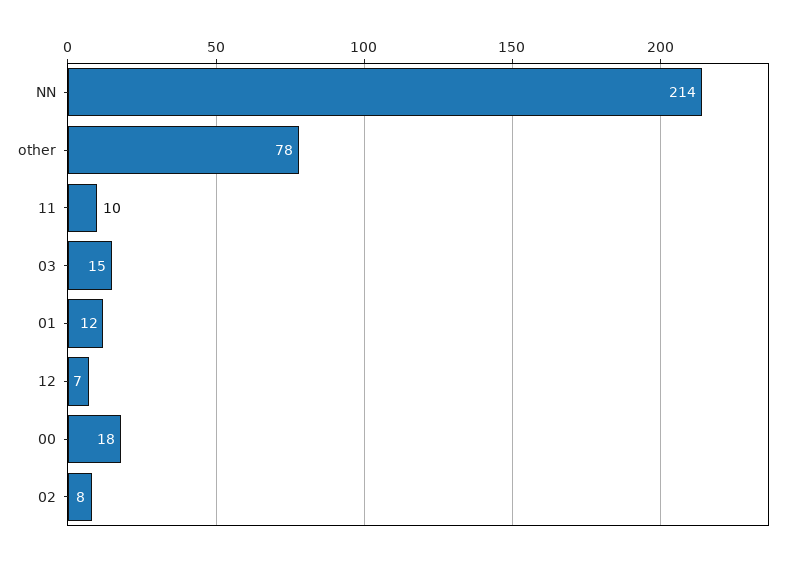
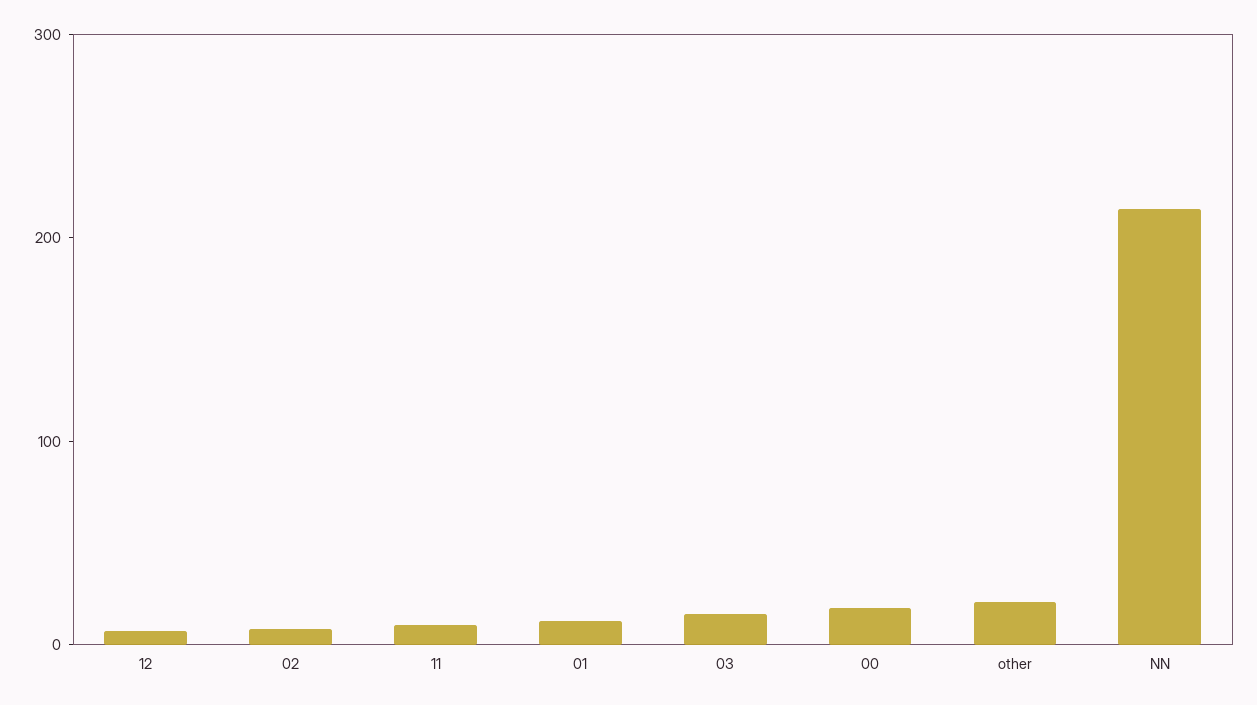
other: 78 -> 20

